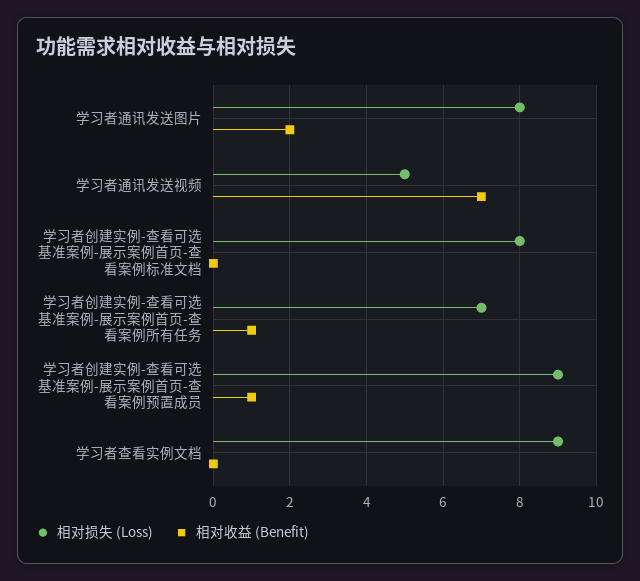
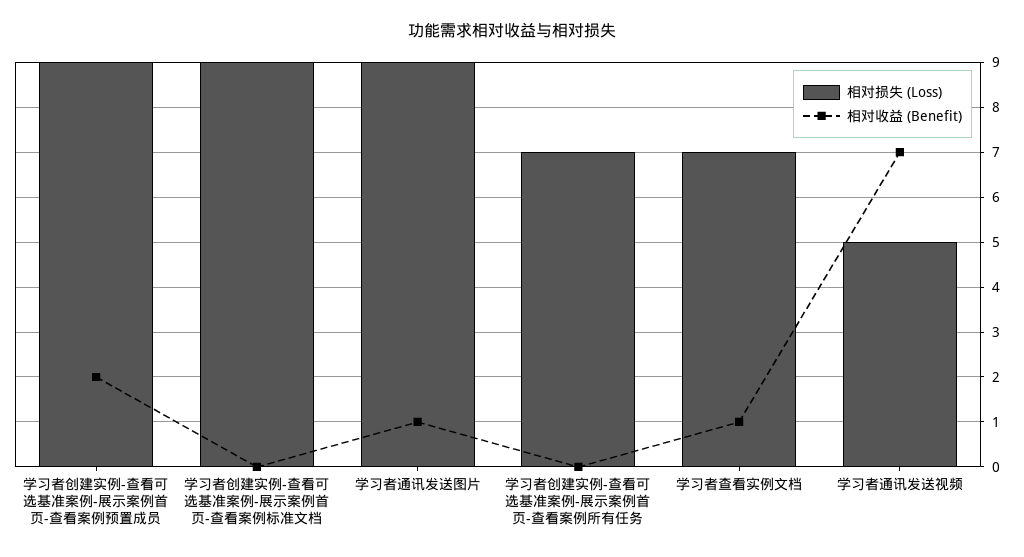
相对损失 (Loss), 学习者通讯发送图片: 8 -> 9
相对收益 (Benefit), 学习者通讯发送图片: 2 -> 1
相对损失 (Loss), 学习者创建实例-查看可选基准案例-展示案例首页-查看案例标准文档: 8 -> 9
相对收益 (Benefit), 学习者创建实例-查看可选基准案例-展示案例首页-查看案例所有任务: 1 -> 0
相对收益 (Benefit), 学习者创建实例-查看可选基准案例-展示案例首页-查看案例预置成员: 1 -> 2
相对损失 (Loss), 学习者查看实例文档: 9 -> 7
相对收益 (Benefit), 学习者查看实例文档: 0 -> 1

